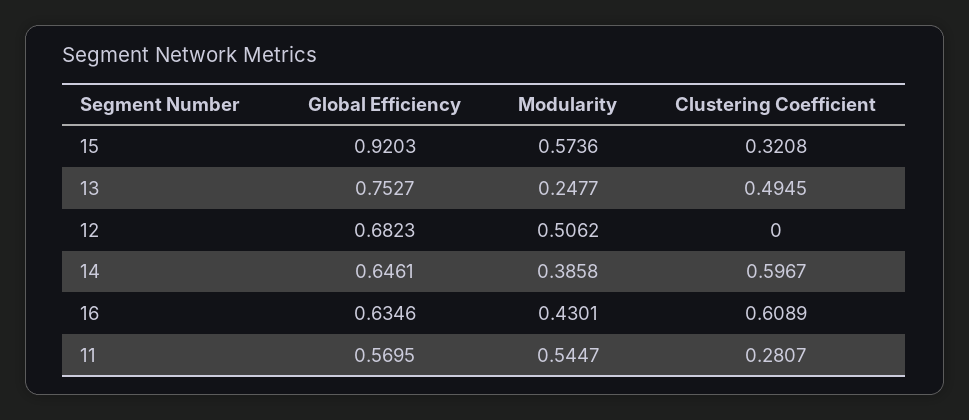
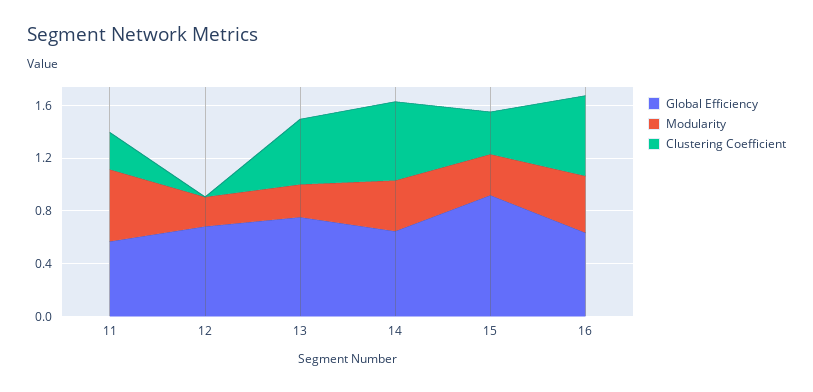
Modularity, 15: 0.5736 -> 0.3
Modularity, 12: 0.5062 -> 0.2

